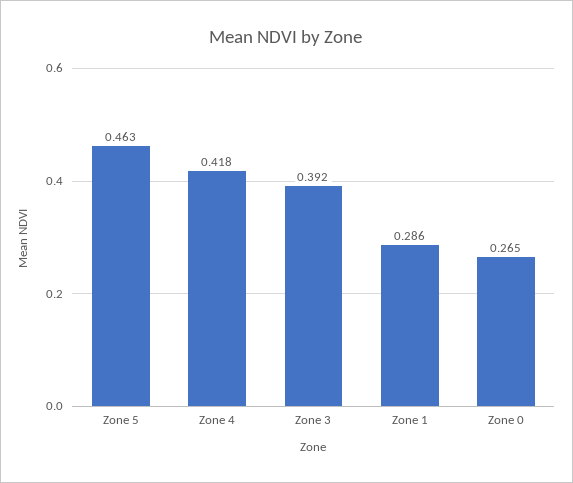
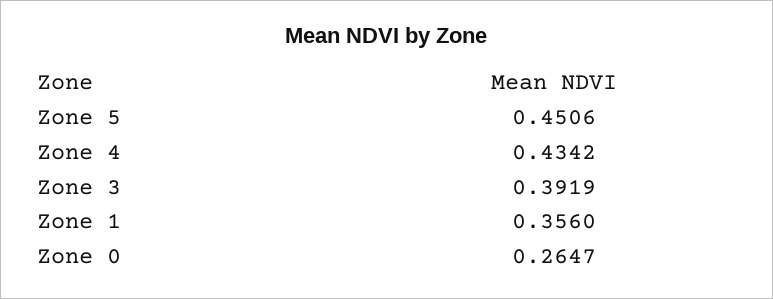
Zone 5: 0.463 -> 0.4506
Zone 4: 0.418 -> 0.4342
Zone 1: 0.286 -> 0.356

